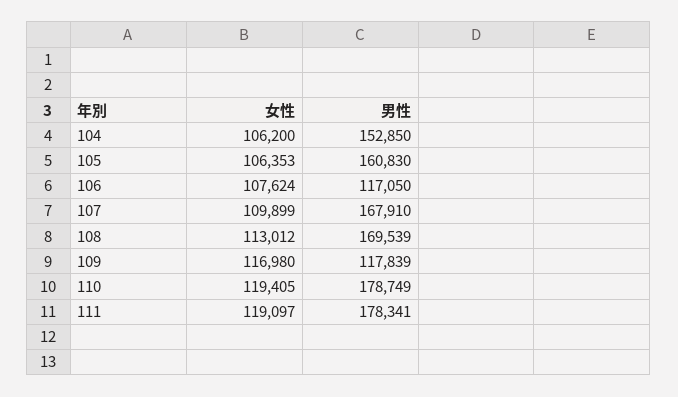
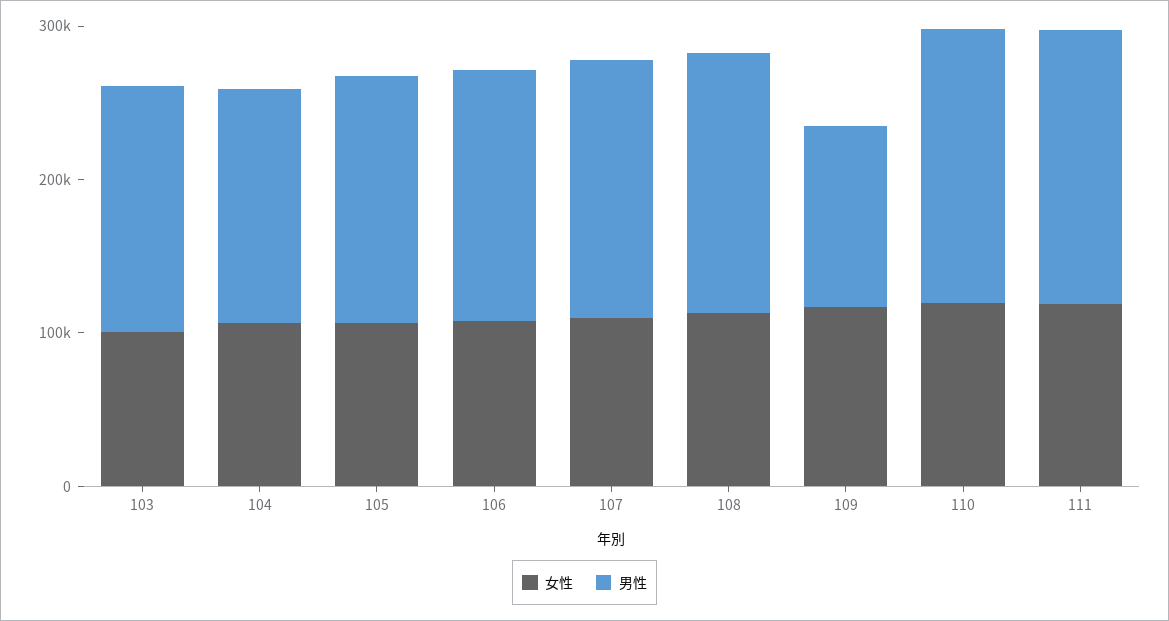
男性, 106: 117050 -> 160000
女性, 103: none -> 100000
男性, 103: none -> 160000

